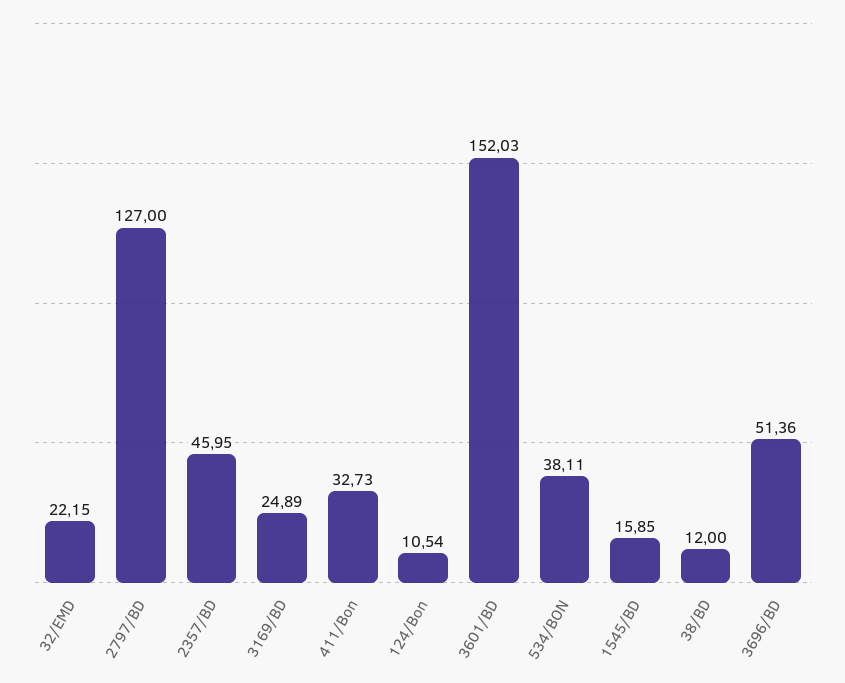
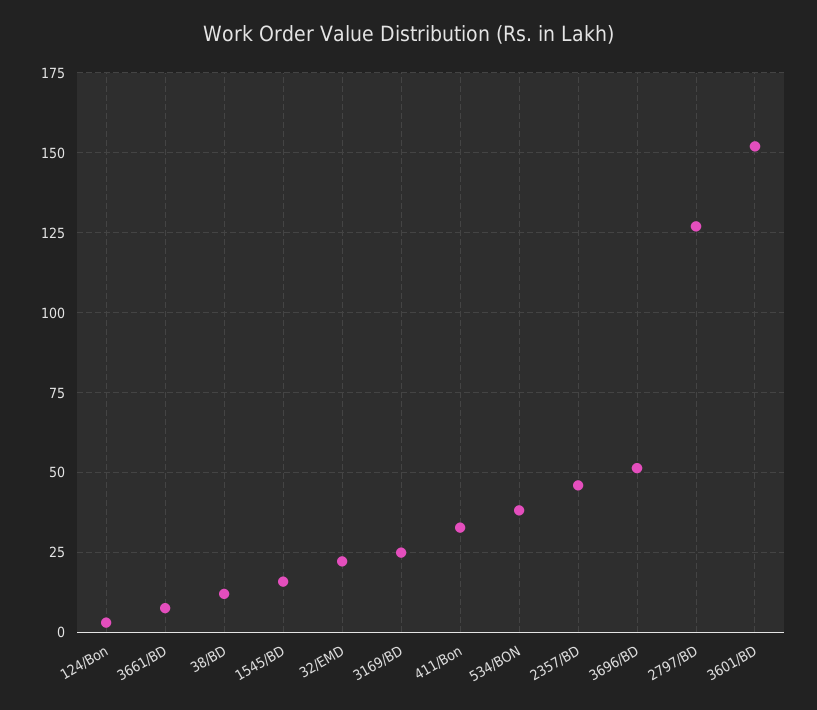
124/Bon: 10.54 -> 2.5
3661/BD: none -> 7.5

